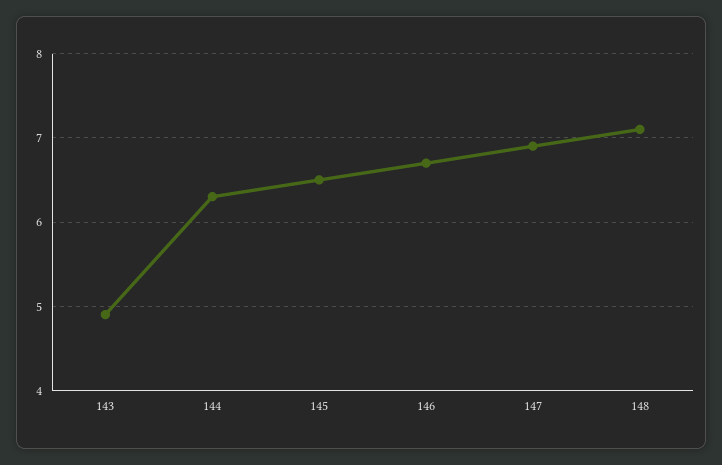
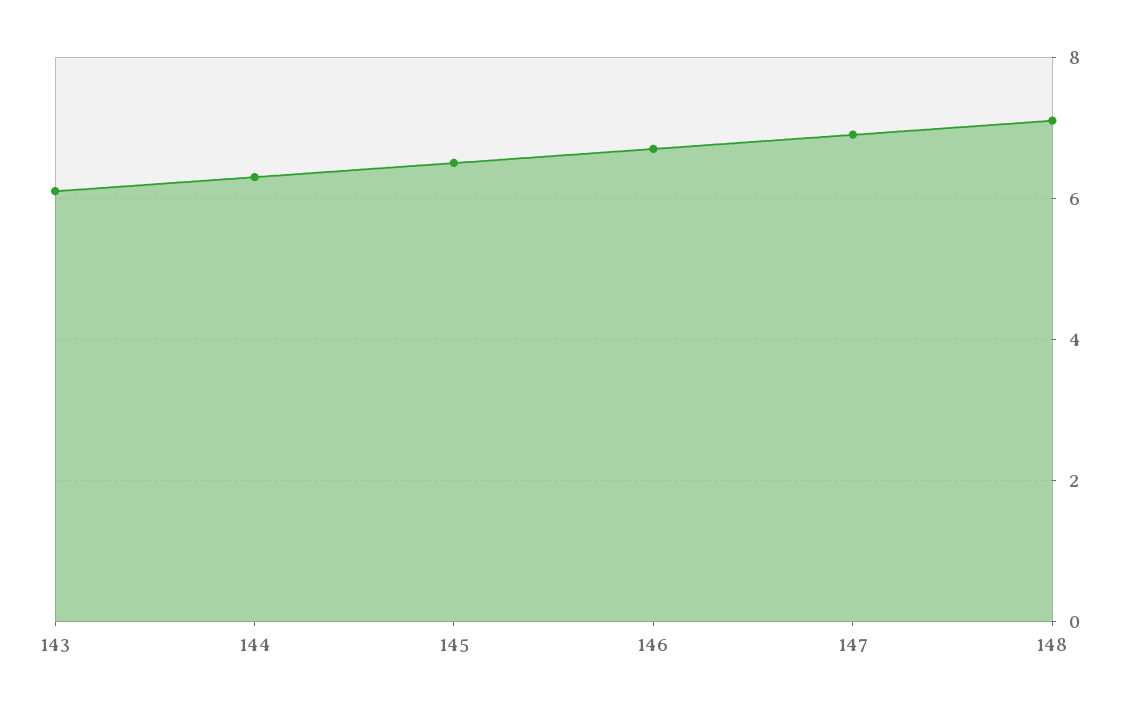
143: 4.9 -> 6

